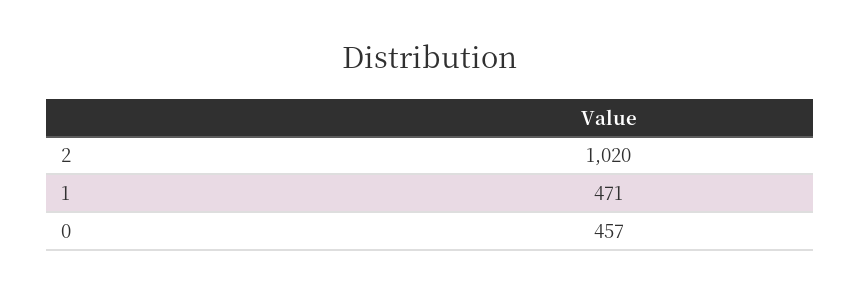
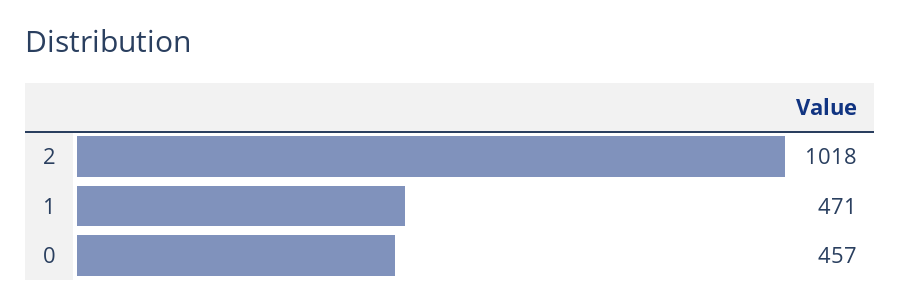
2: 1020 -> 1018

